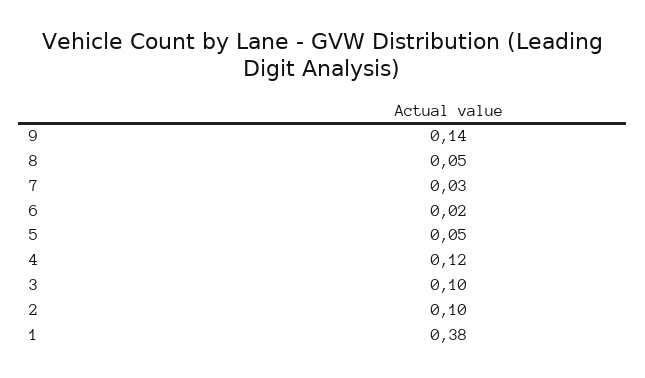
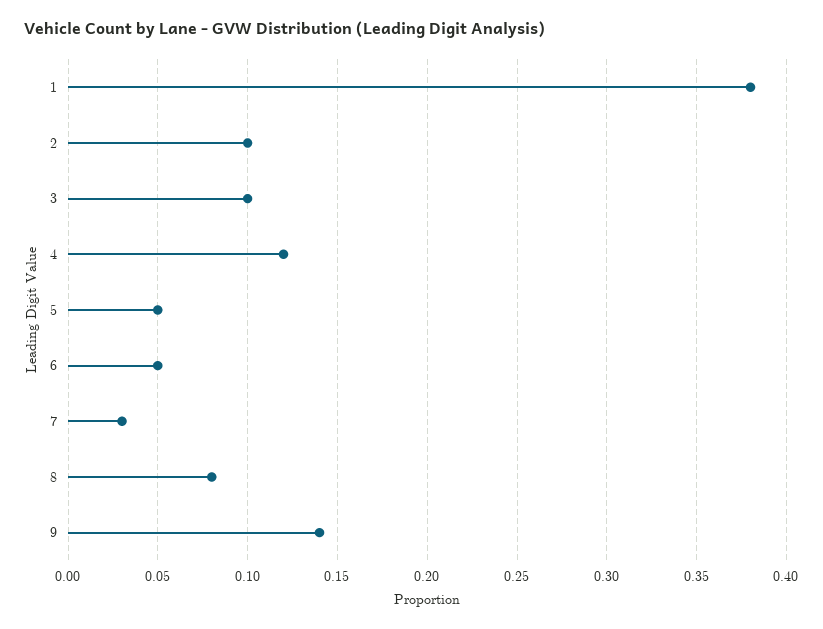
8: 0.05 -> 0.08
6: 0.02 -> 0.05

